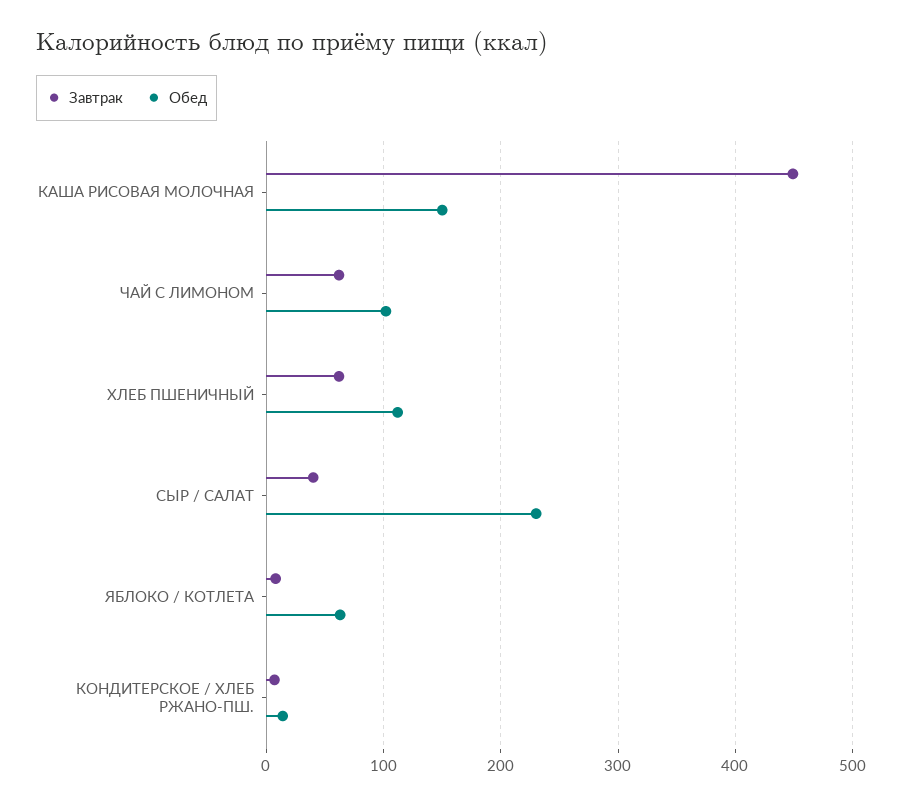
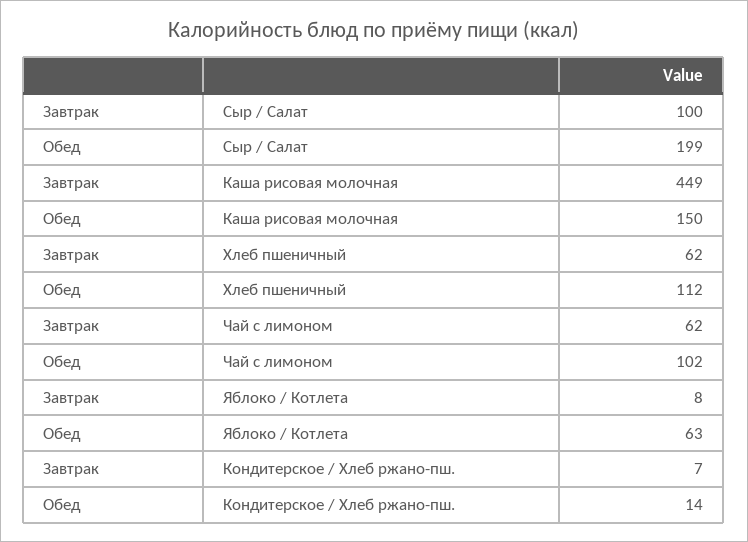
Завтрак, СЫР / САЛАТ: 40 -> 100
Обед, СЫР / САЛАТ: 230 -> 199

